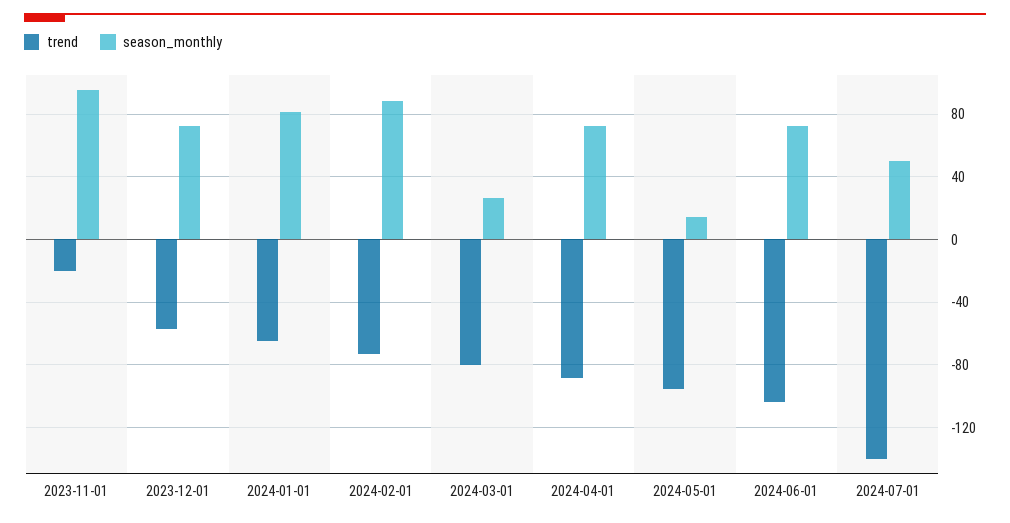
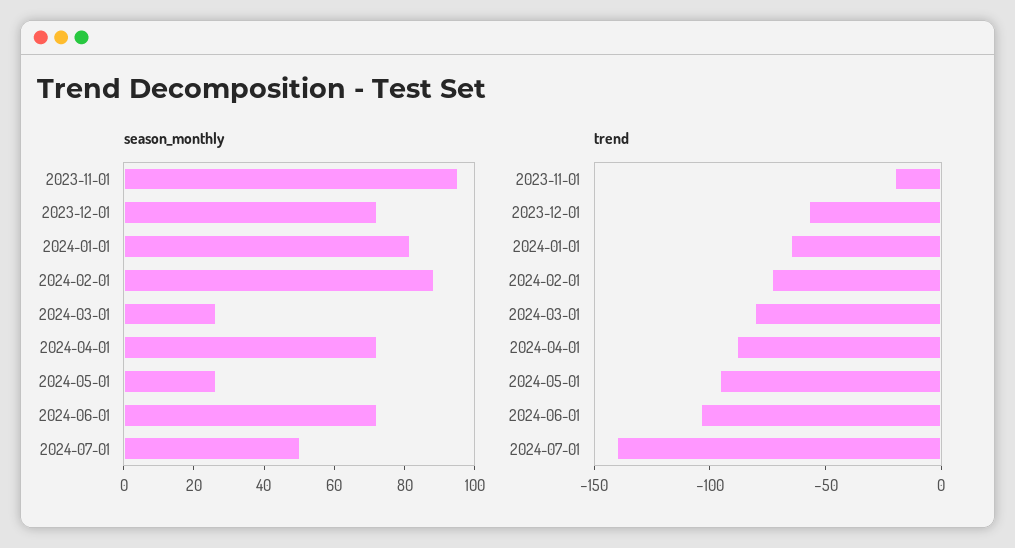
season_monthly, 2024-05-01: 15 -> 25

